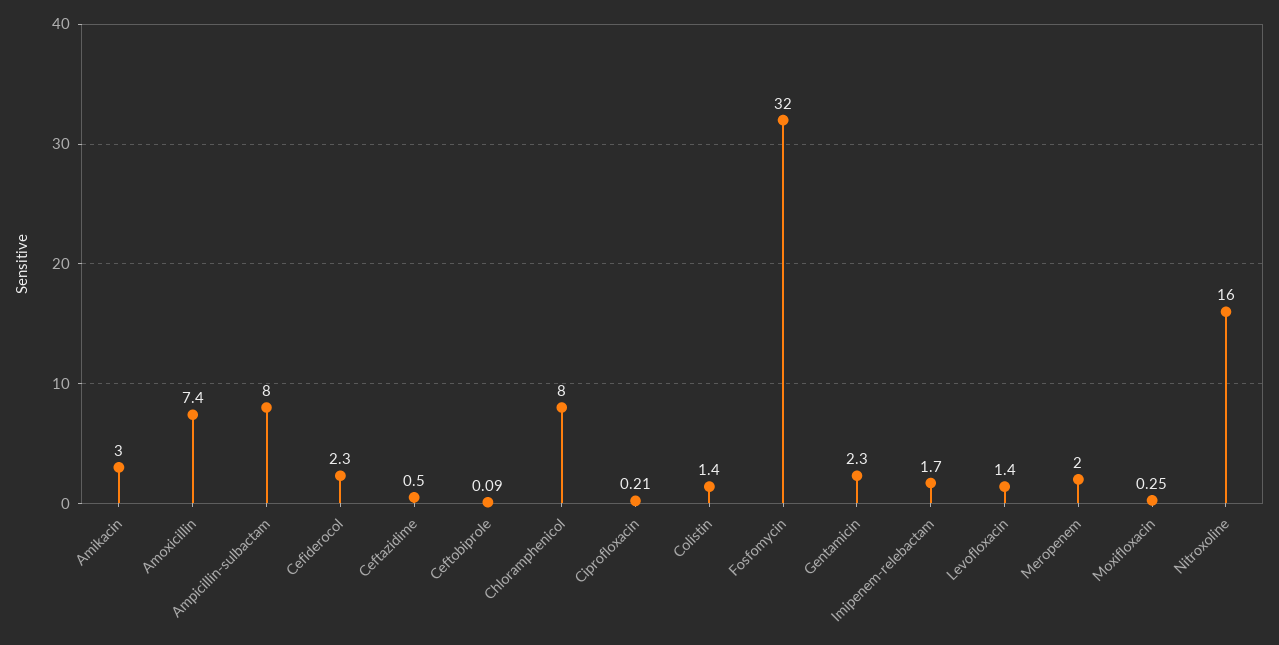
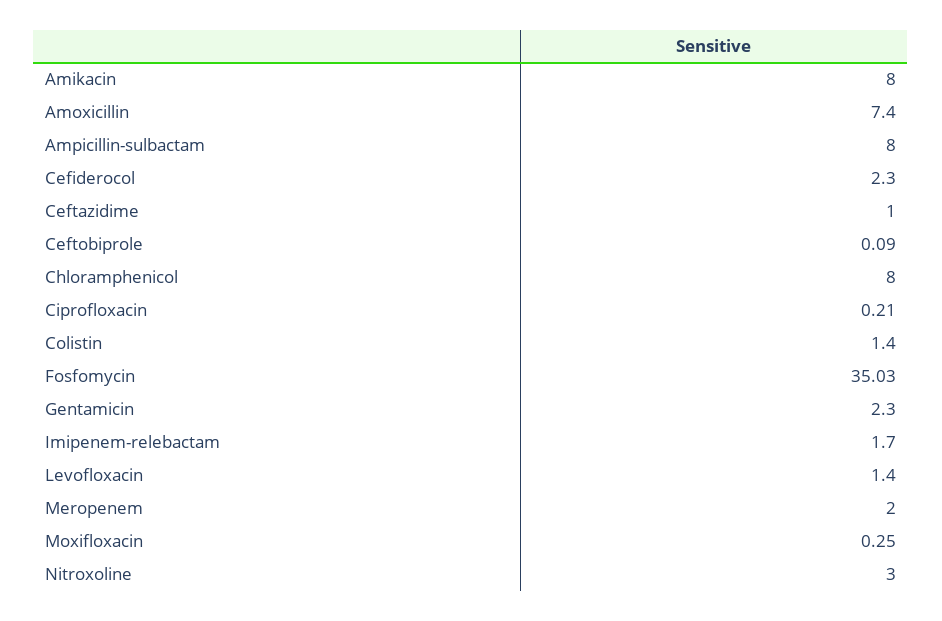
Amikacin: 3 -> 8
Ceftazidime: 0.5 -> 1
Fosfomycin: 32 -> 35.03
Nitroxoline: 16 -> 3

